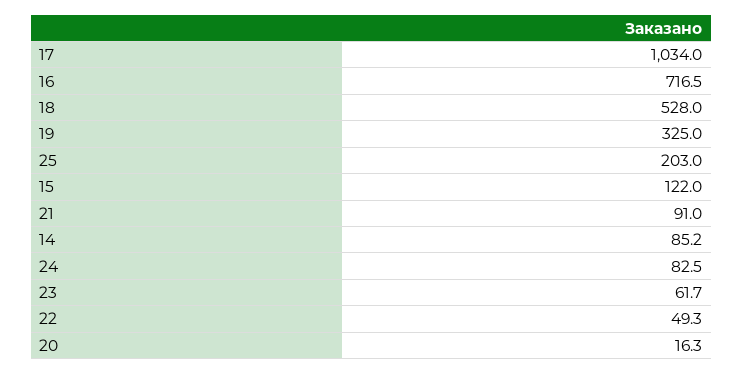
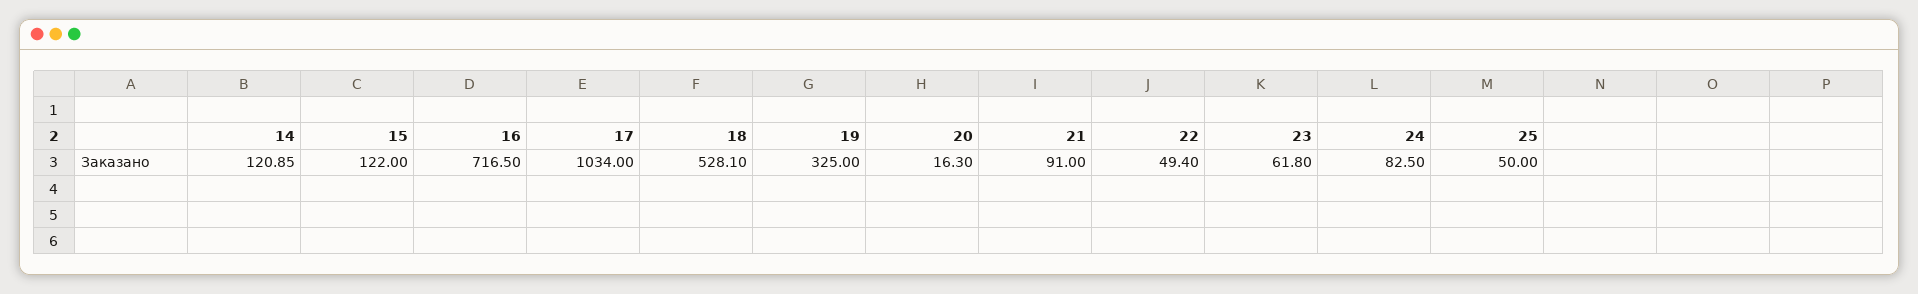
18: 528 -> 528.1
25: 203 -> 50
14: 85.2 -> 120.85
23: 61.7 -> 61.8
22: 49.3 -> 49.4

